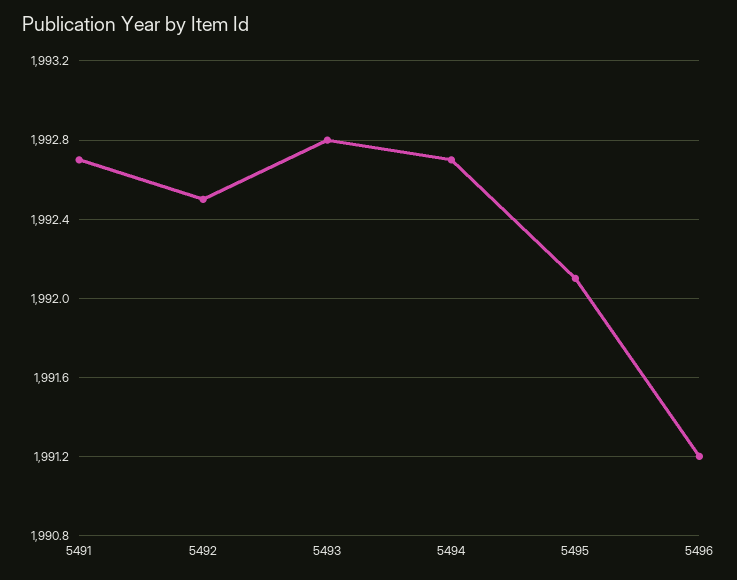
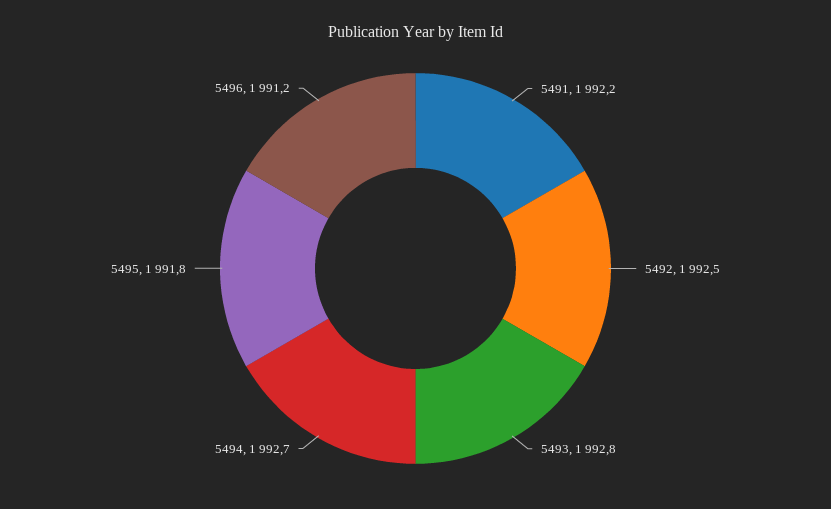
5491: 1992.7 -> 1992.2
5495: 1992.1 -> 1991.8

